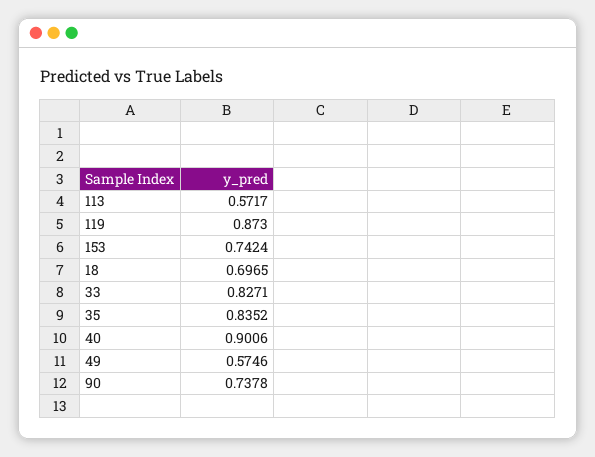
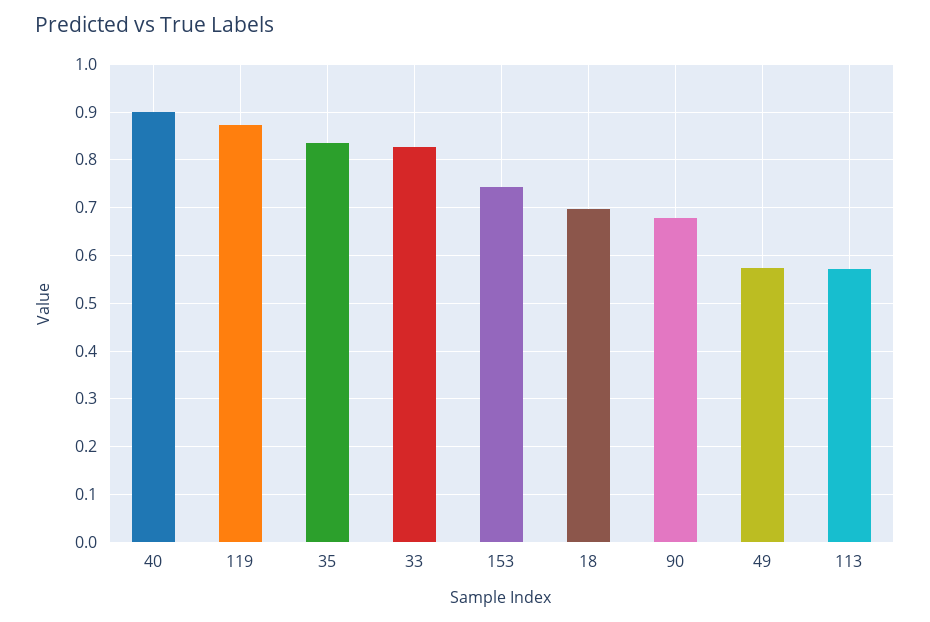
90: 0.7378 -> 0.68

